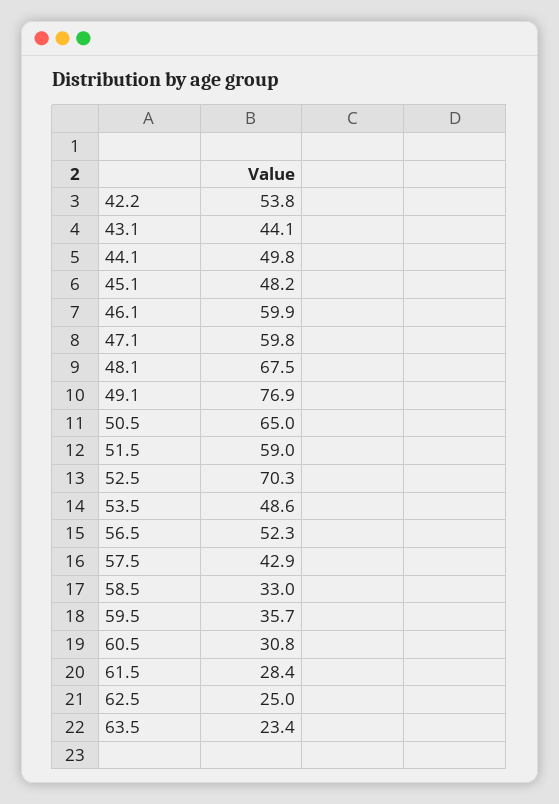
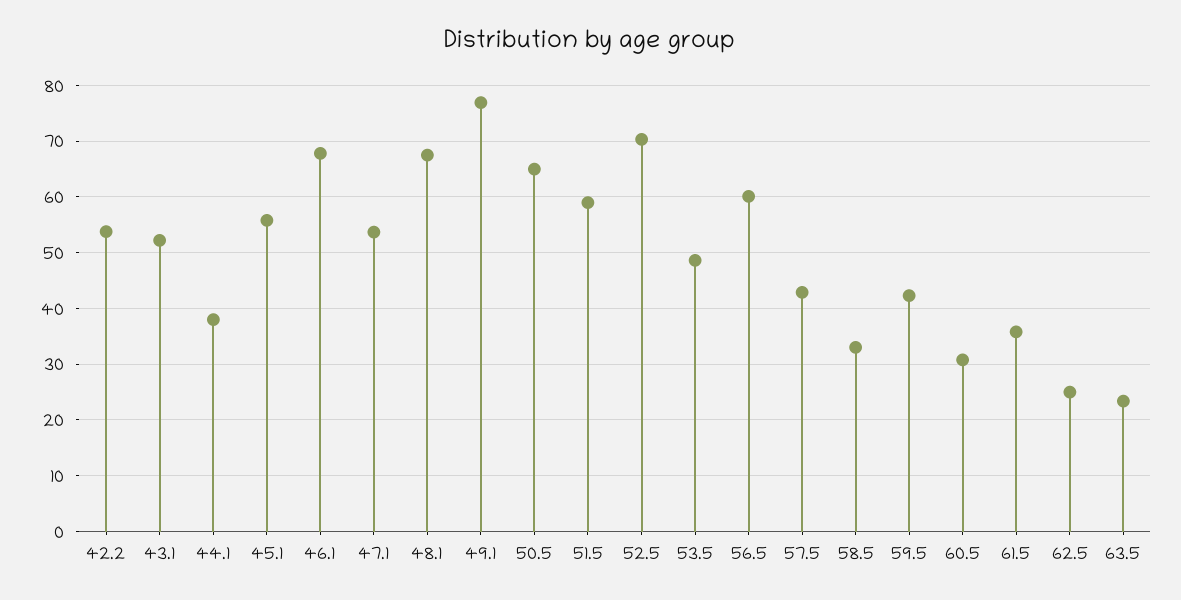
43.1: 44.1 -> 52
44.1: 49.8 -> 38
45.1: 48.2 -> 56
46.1: 59.9 -> 68
47.1: 59.8 -> 54
56.5: 52.3 -> 60
59.5: 35.7 -> 42
61.5: 28.4 -> 36

